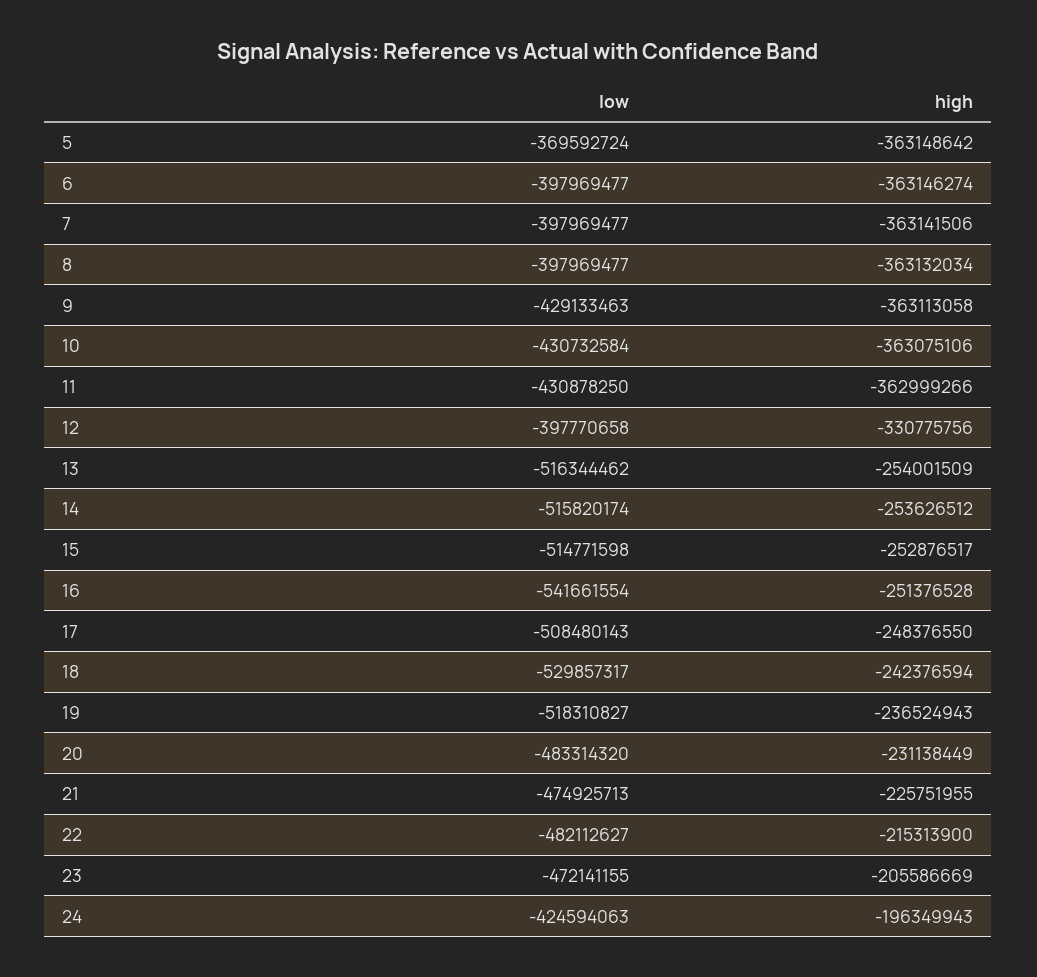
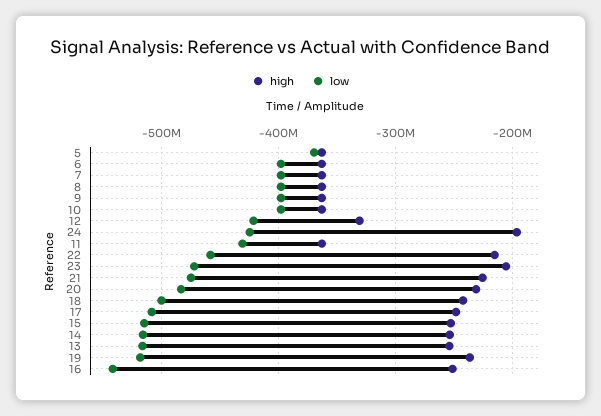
low, 9: -429133463 -> -400000000
low, 10: -430732584 -> -400000000
low, 12: -397770658 -> -420000000
low, 18: -529857317 -> -500000000
low, 22: -482112627 -> -460000000

